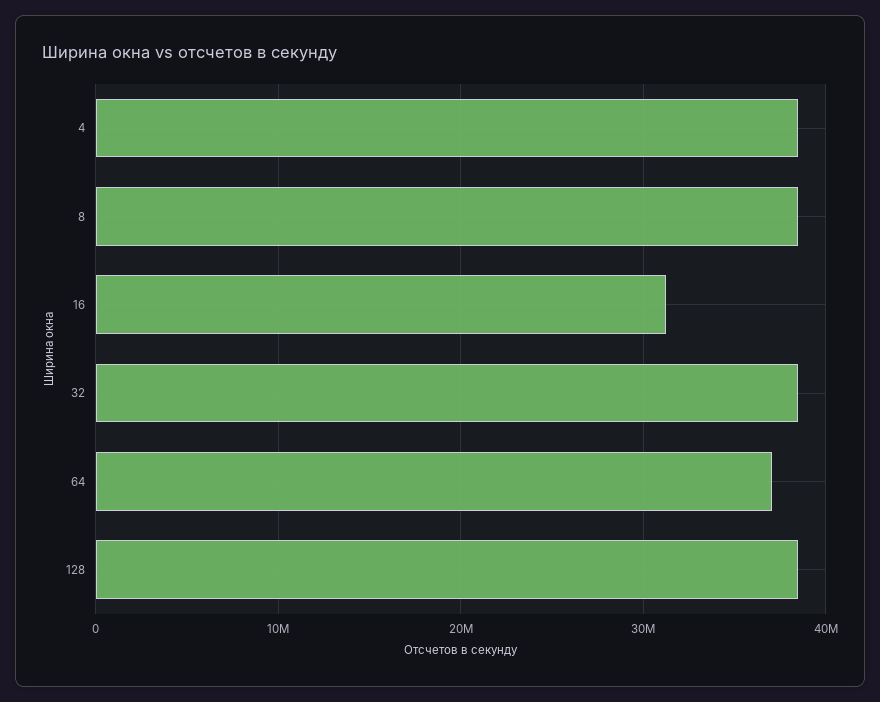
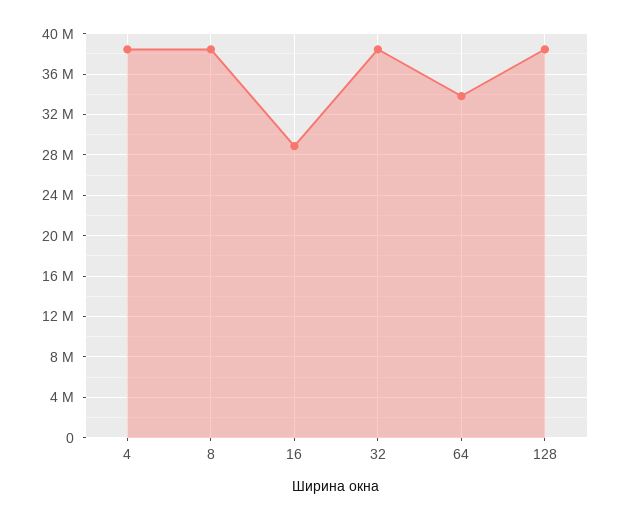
16: 31000000 -> 29000000
64: 37000000 -> 34000000

